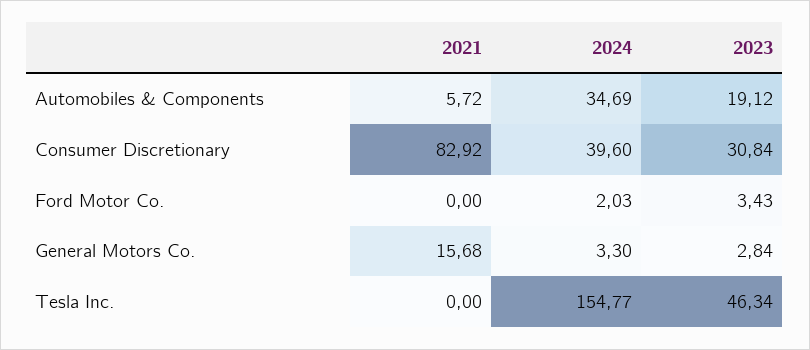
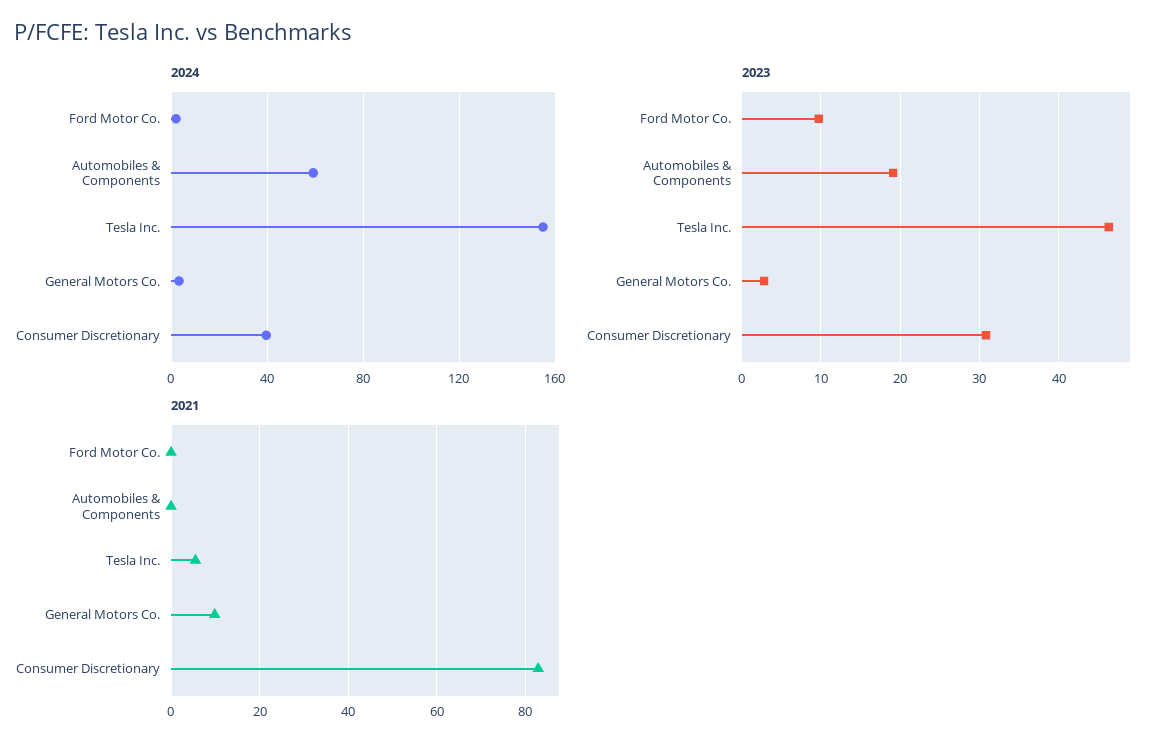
2021, Automobiles & Components: 5.72 -> 0
2024, Automobiles & Components: 34.69 -> 60
2023, Ford Motor Co.: 3.43 -> 10
2021, General Motors Co.: 15.68 -> 10
2021, Tesla Inc.: 0 -> 6

